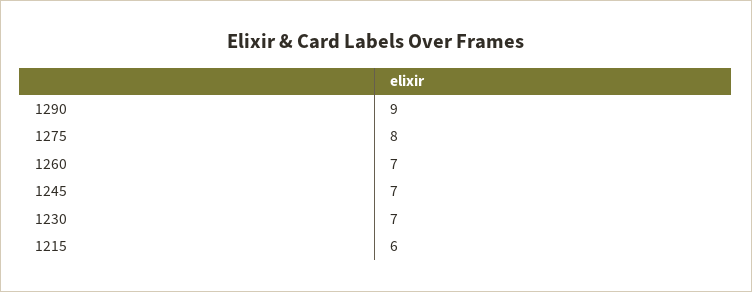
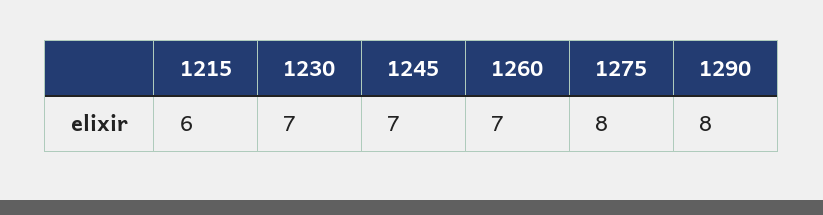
1290: 9 -> 8

